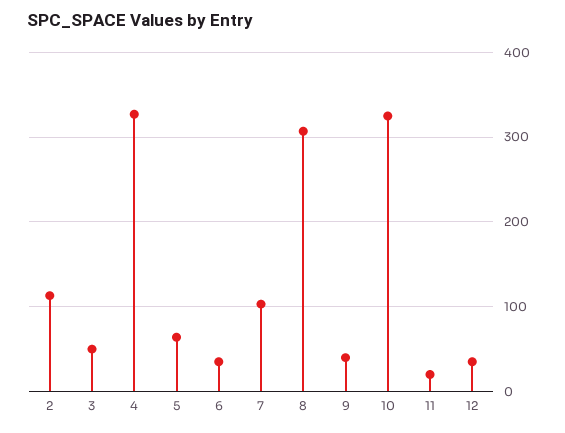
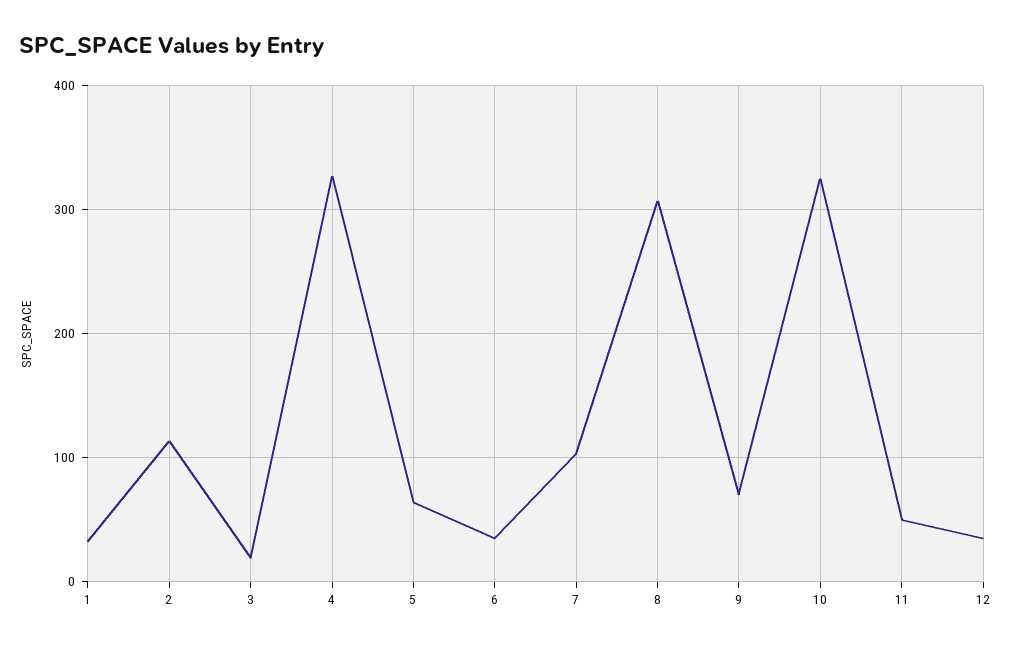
3: 50 -> 20
9: 40 -> 70
11: 20 -> 50
1: none -> 30

